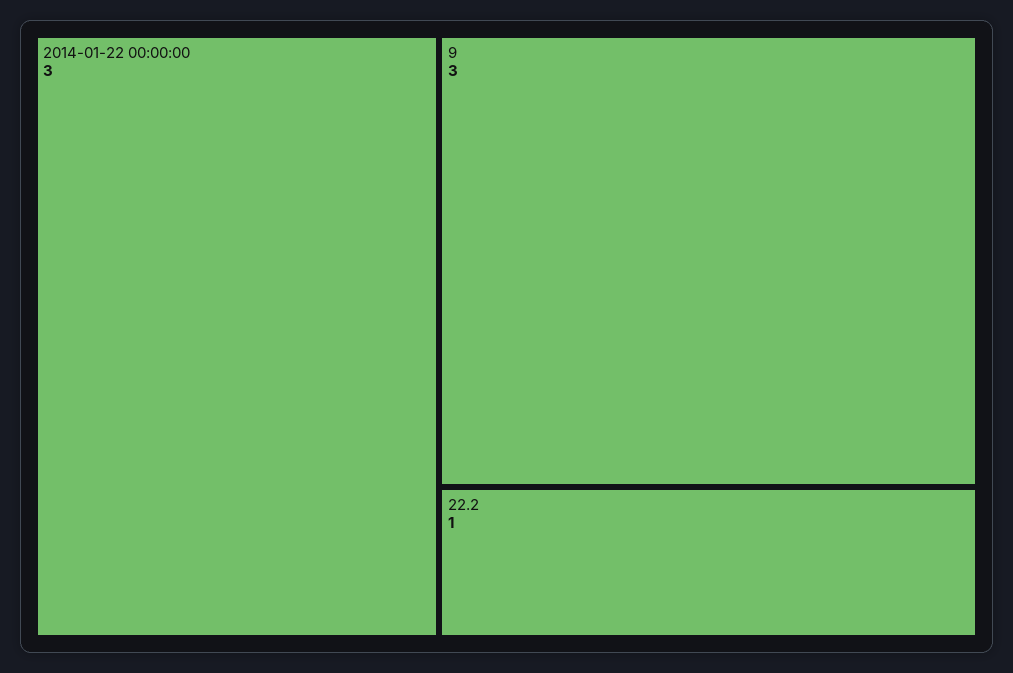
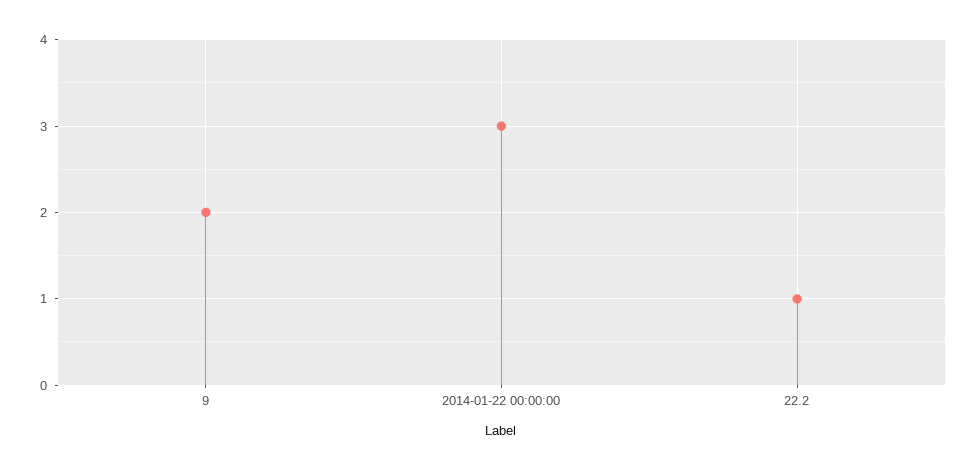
9: 3 -> 2

